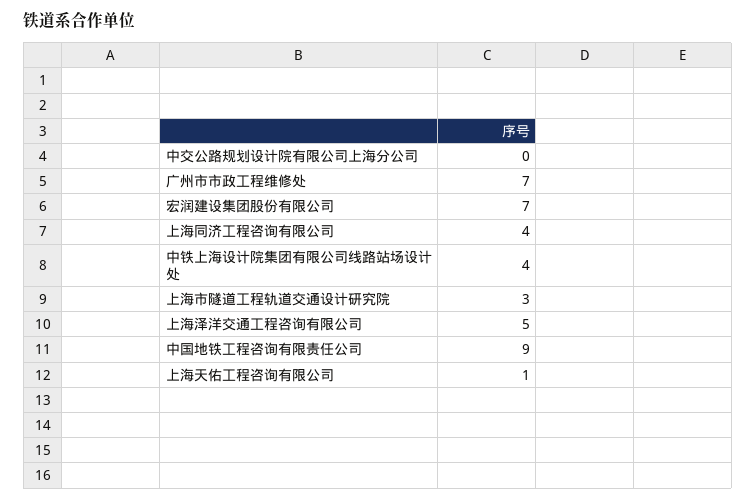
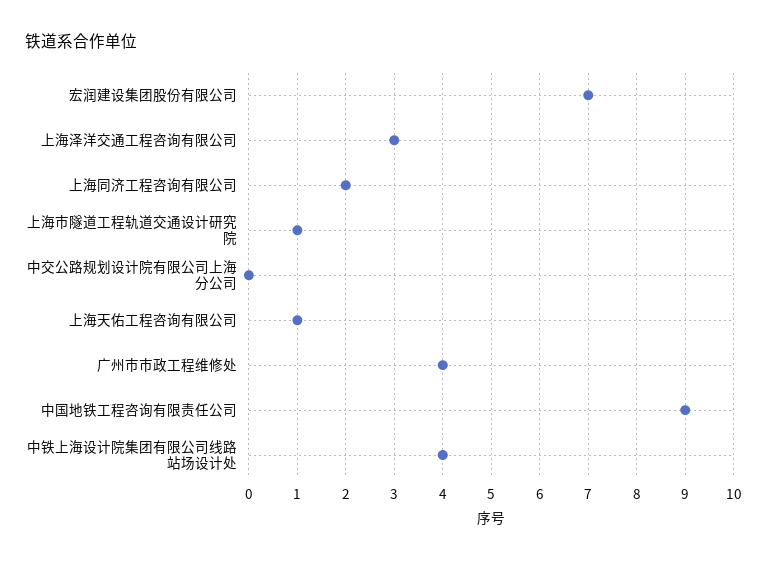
广州市市政工程维修处: 7 -> 4
上海同济工程咨询有限公司: 4 -> 2
上海市隧道工程轨道交通设计研究院: 3 -> 1
上海泽洋交通工程咨询有限公司: 5 -> 3

